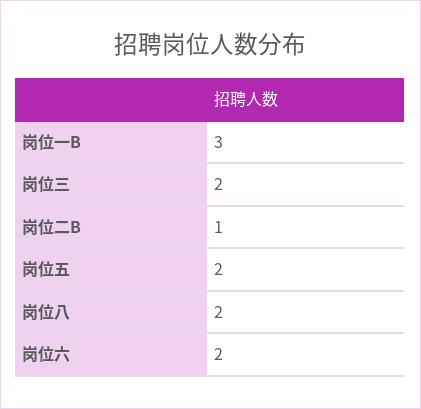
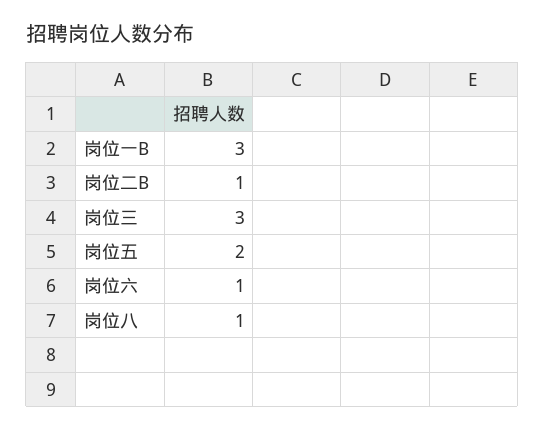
岗位三: 2 -> 3
岗位八: 2 -> 1
岗位六: 2 -> 1

